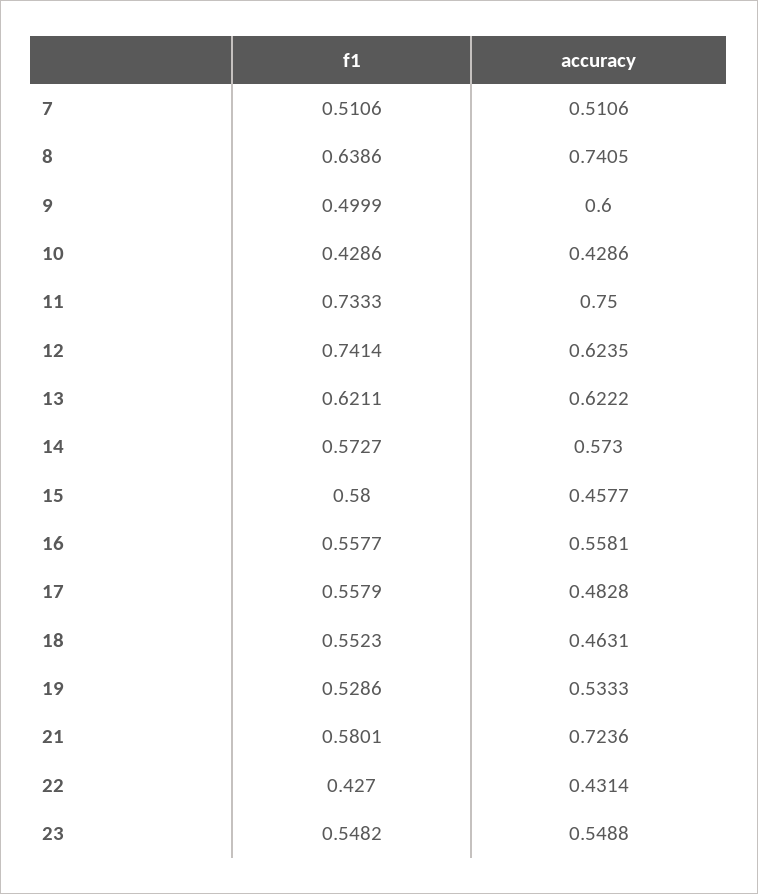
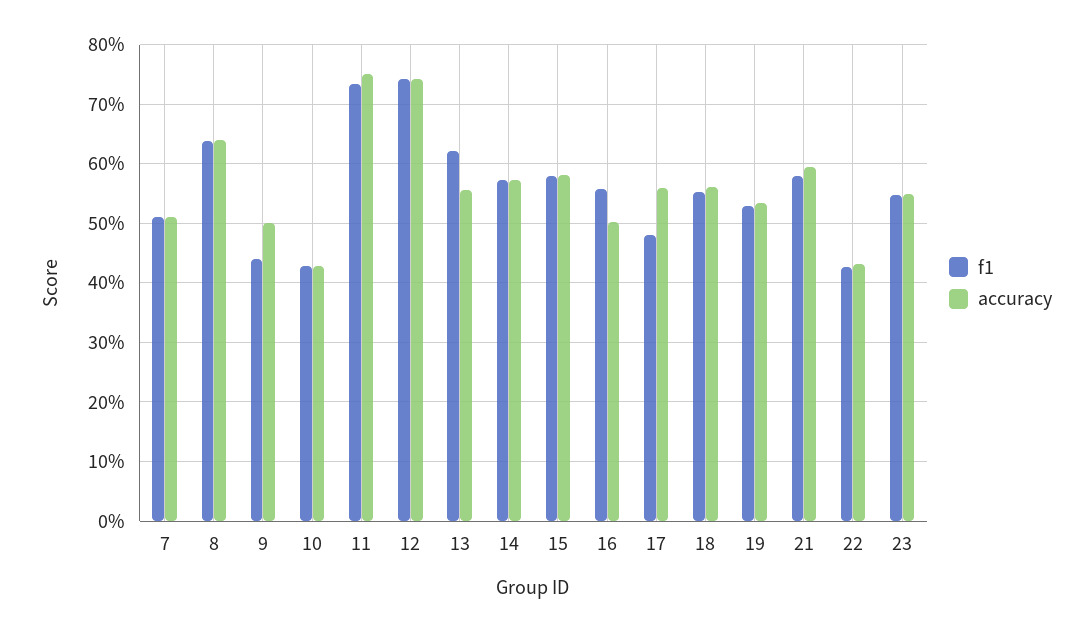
accuracy, 8: 0.7405 -> 0.64
f1, 9: 0.4999 -> 0.44
accuracy, 9: 0.6 -> 0.5
accuracy, 12: 0.6235 -> 0.74
accuracy, 13: 0.6222 -> 0.56
accuracy, 15: 0.4577 -> 0.58
accuracy, 16: 0.5581 -> 0.5
f1, 17: 0.5579 -> 0.48
accuracy, 17: 0.4828 -> 0.56
accuracy, 18: 0.4631 -> 0.56
accuracy, 21: 0.7236 -> 0.6

